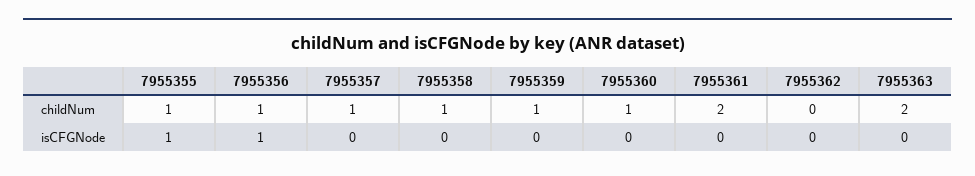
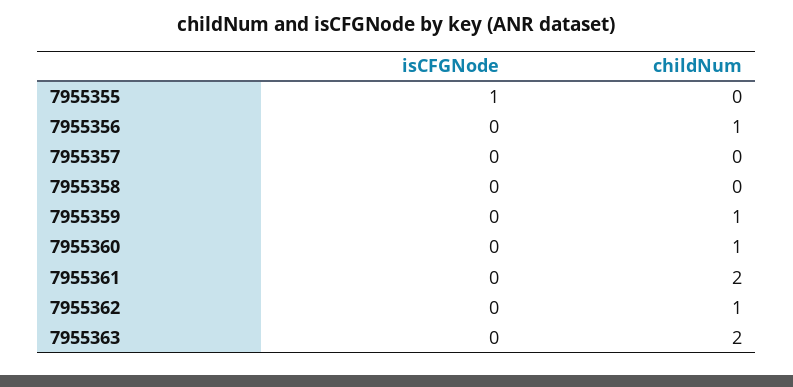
7955355, childNum: 1 -> 0
7955357, childNum: 1 -> 0
7955358, childNum: 1 -> 0
7955362, childNum: 0 -> 1
7955356, isCFGNode: 1 -> 0

